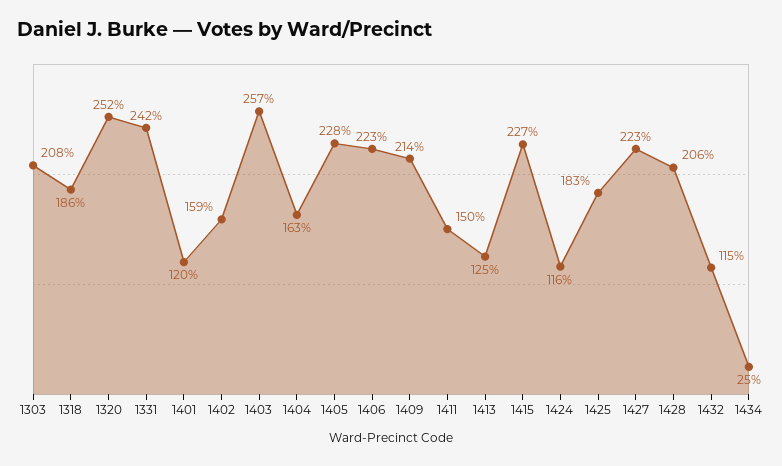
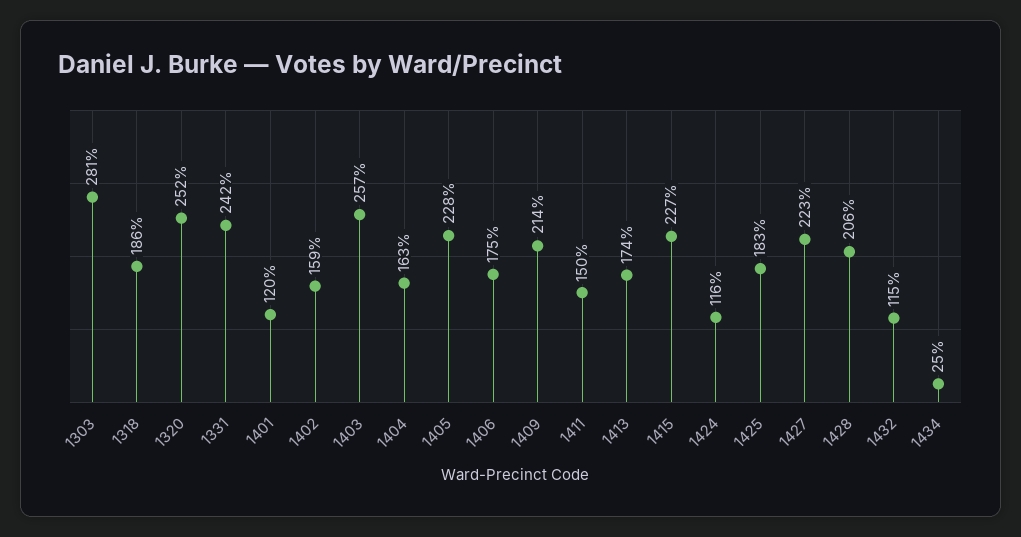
1303: 208 -> 281
1406: 223 -> 175
1413: 125 -> 174

